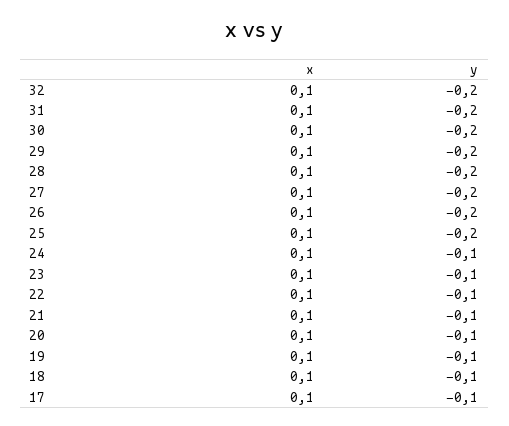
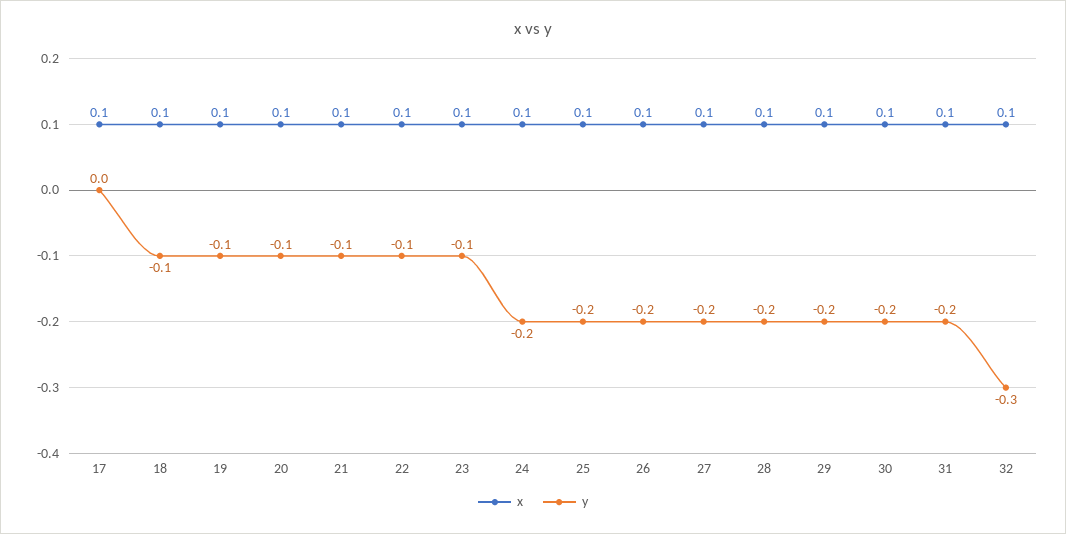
y, 32: -0.2 -> -0.3
y, 24: -0.1 -> -0.2
y, 17: -0.1 -> 0

